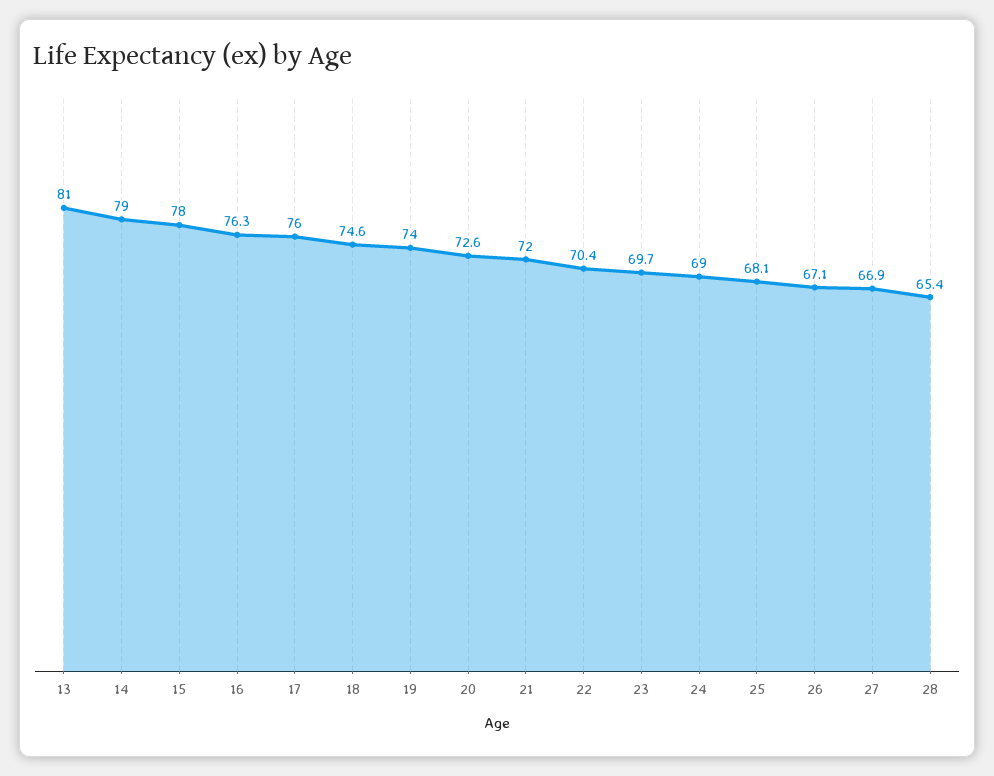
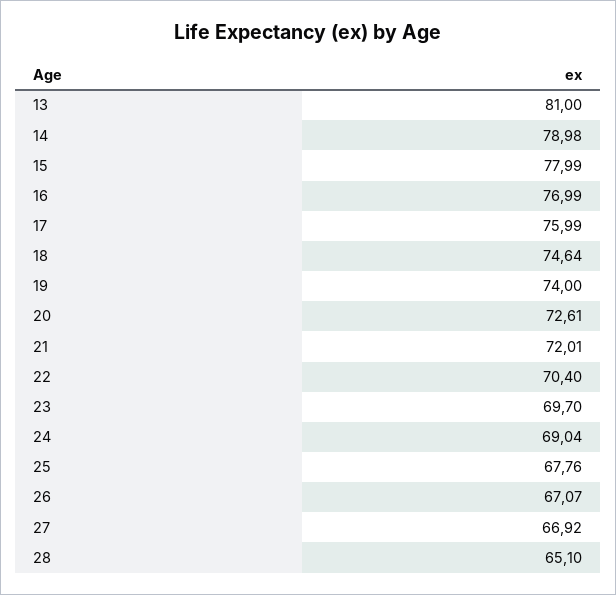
16: 76.3 -> 76.99
25: 68.1 -> 67.76
28: 65.4 -> 65.1

